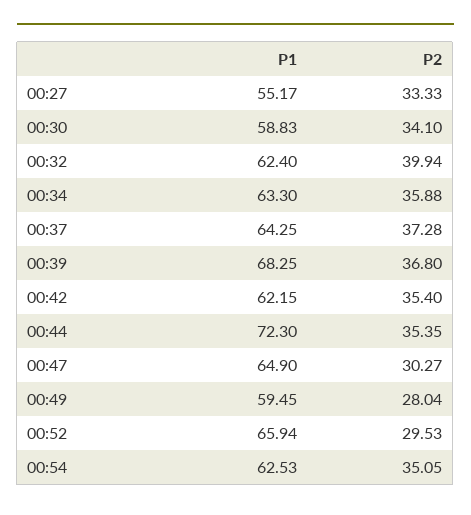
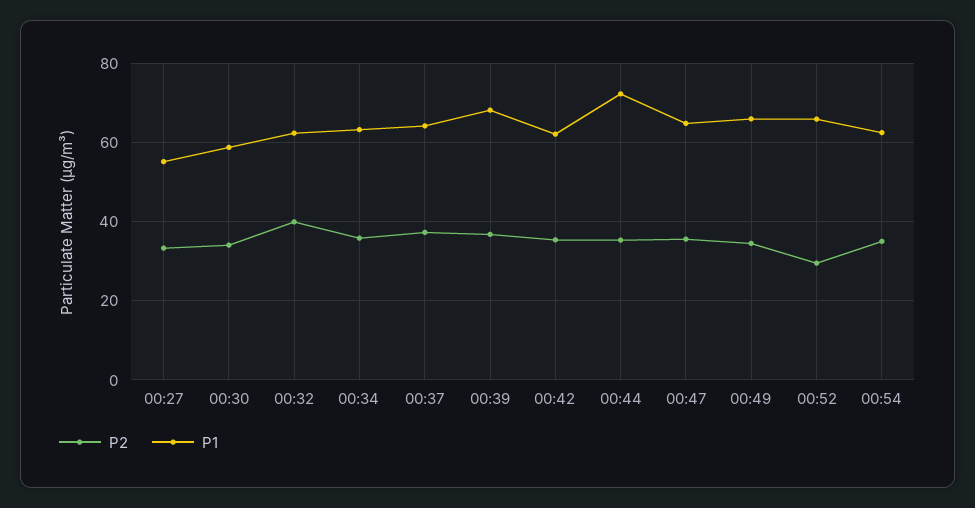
P2, 00:47: 30.27 -> 36
P1, 00:49: 59.45 -> 66
P2, 00:49: 28.04 -> 34

